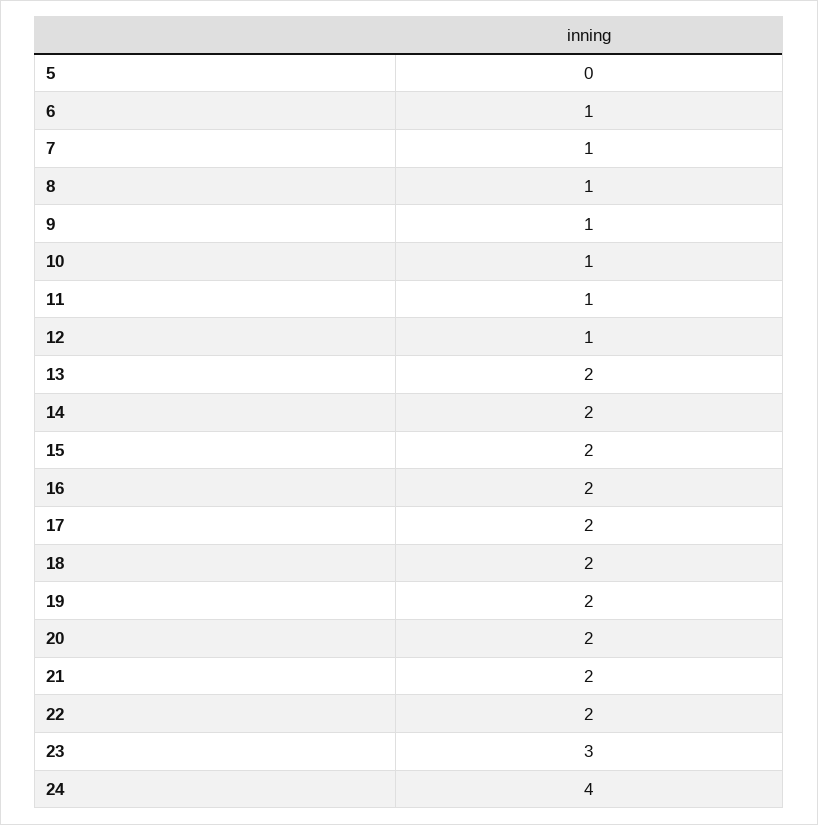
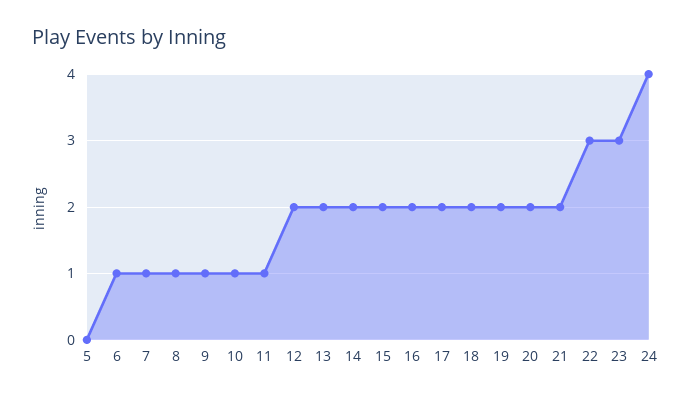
12: 1 -> 2
22: 2 -> 3

